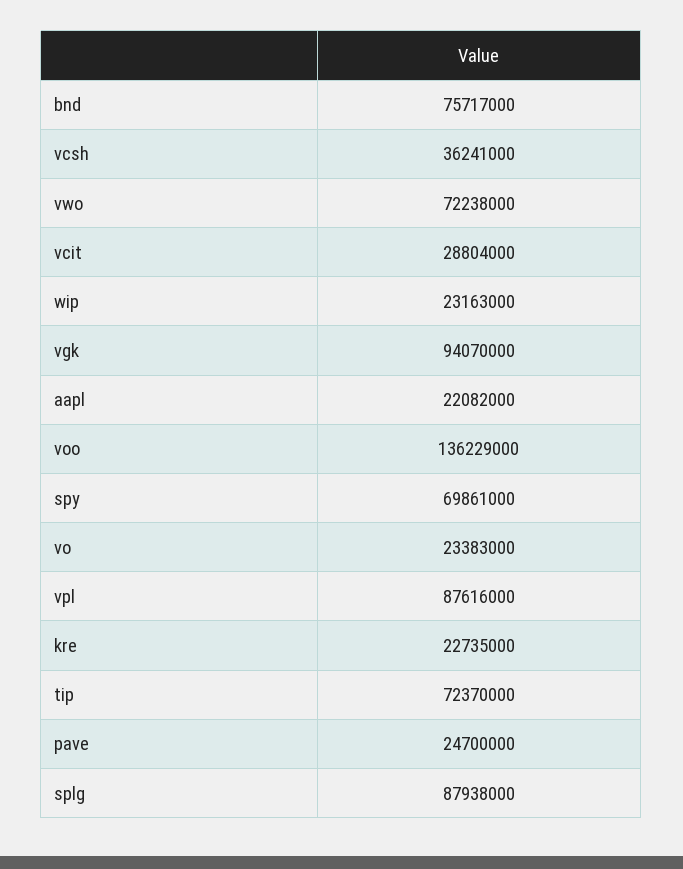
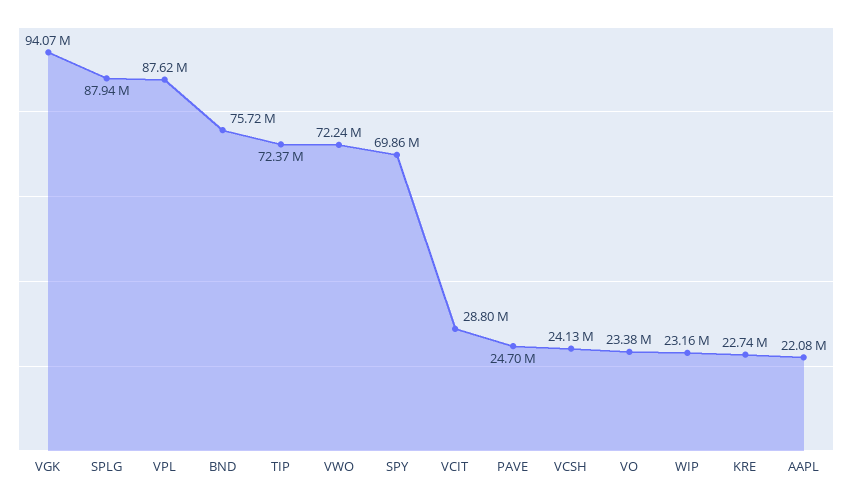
vcsh: 36241000 -> 24130000
voo: 136229000 -> none

